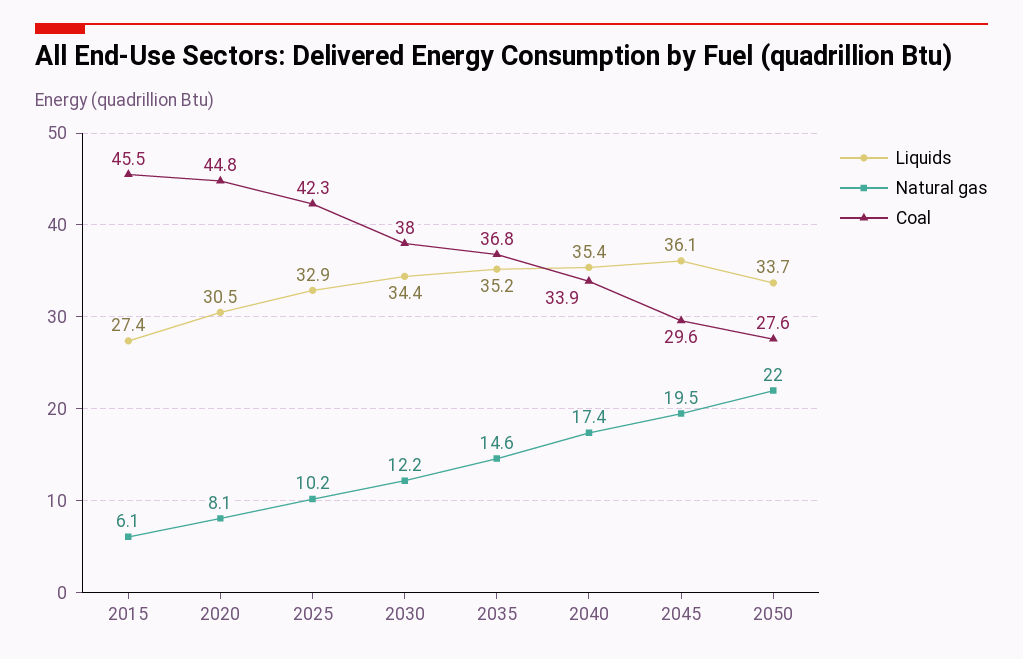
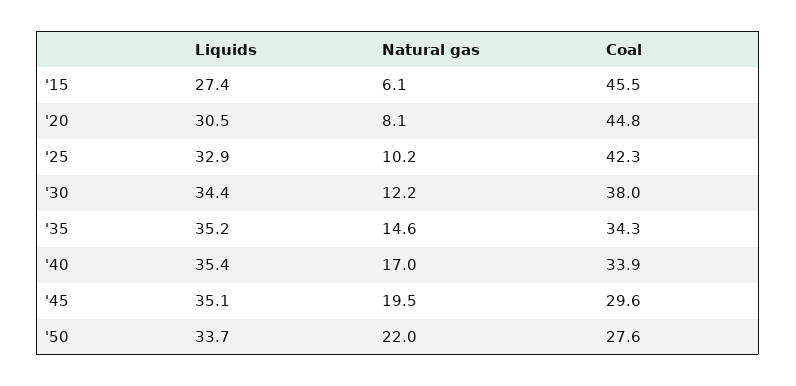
Coal, 2035: 36.8 -> 34.3
Natural gas, 2040: 17.4 -> 17
Liquids, 2045: 36.1 -> 35.1

